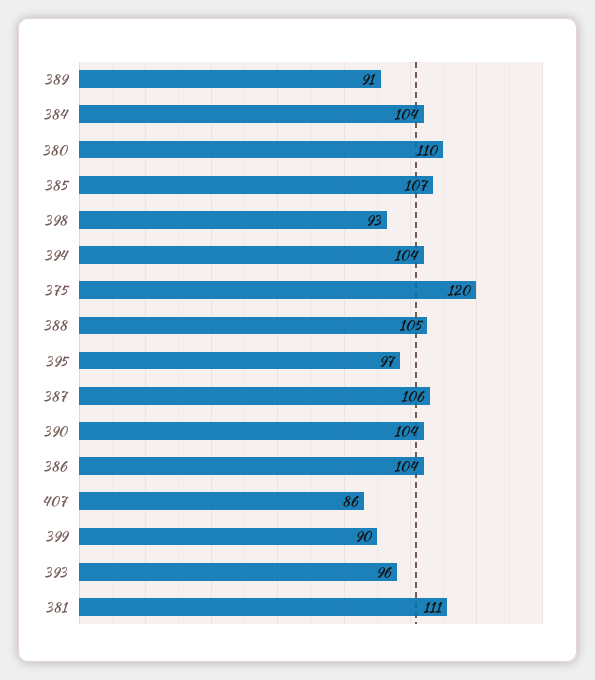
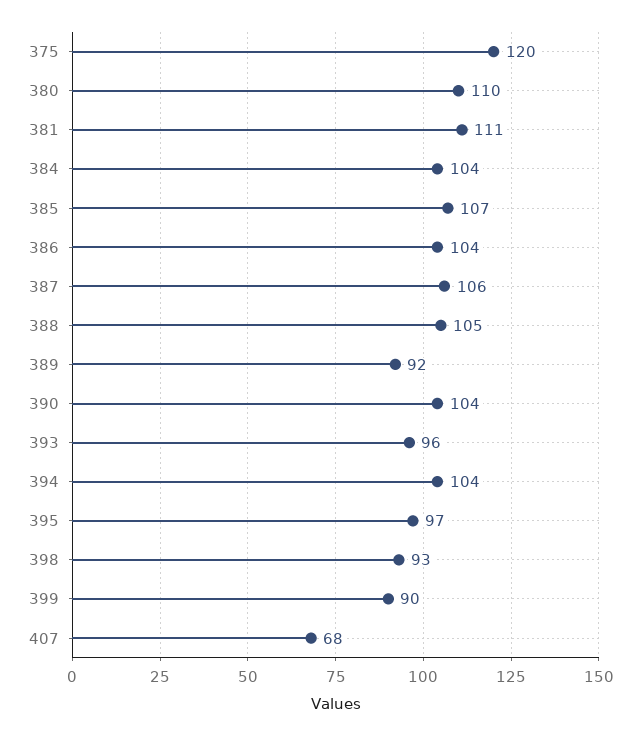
389: 91 -> 92
407: 86 -> 68

